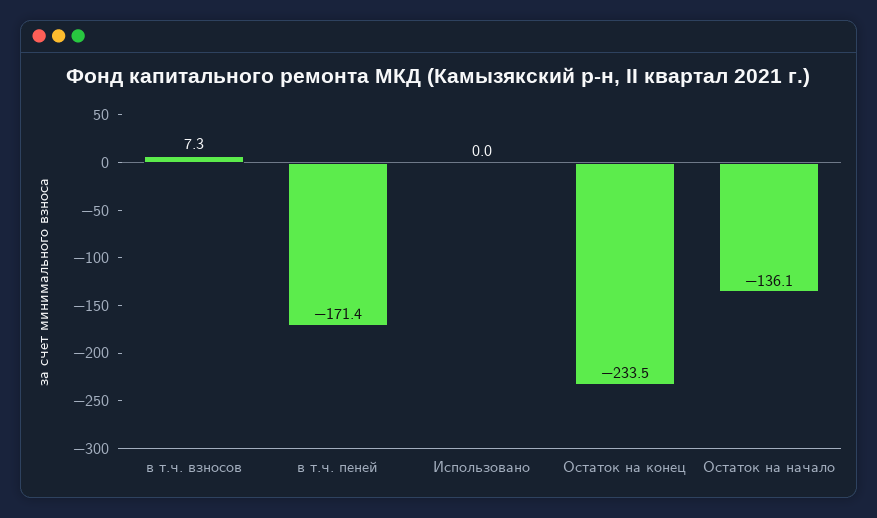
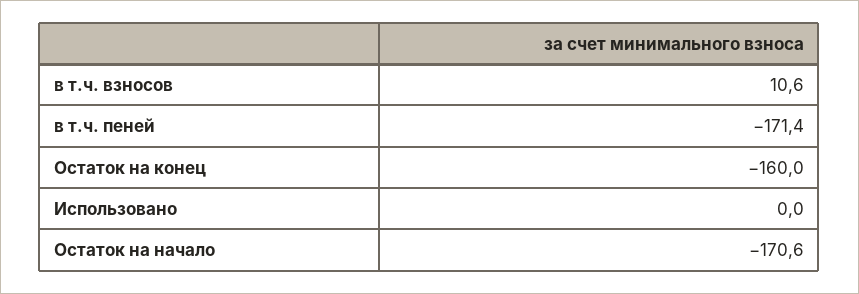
в т.ч. взносов: 7.3 -> 10.6
Остаток на конец: -233.5 -> -160
Остаток на начало: -136.1 -> -170.6

